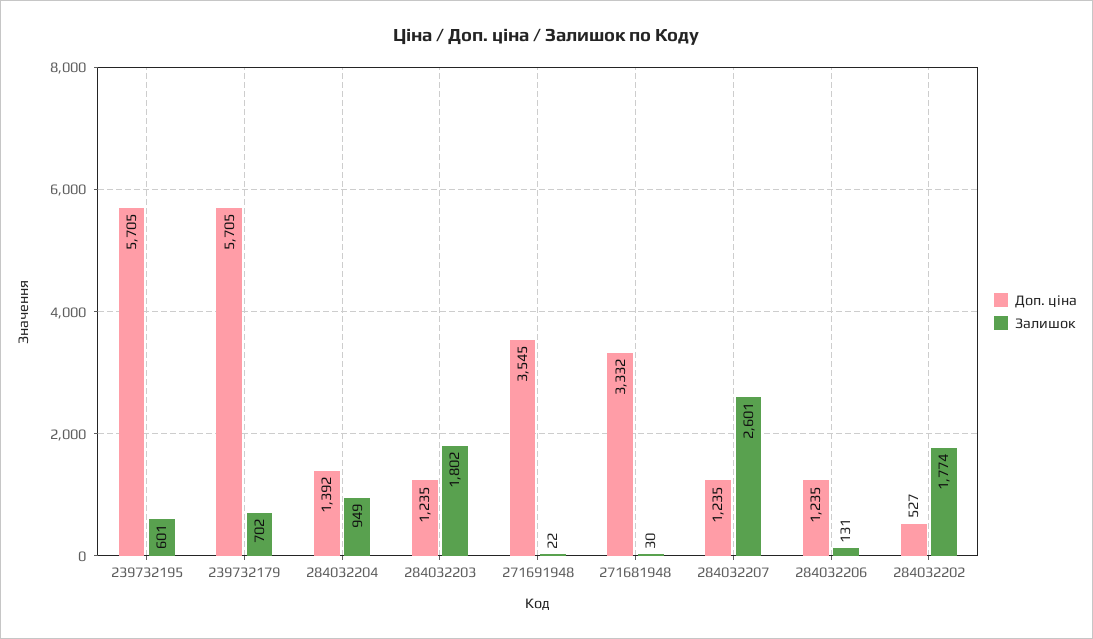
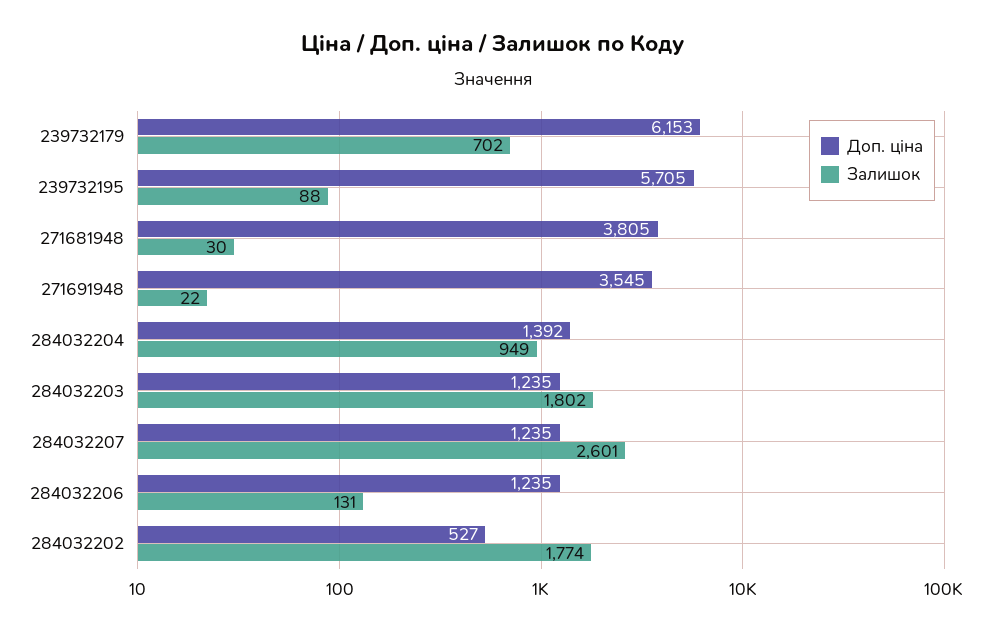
Залишок, 239732195: 601 -> 88
Доп. ціна, 239732179: 5705 -> 6153
Доп. ціна, 271681948: 3332 -> 3805

